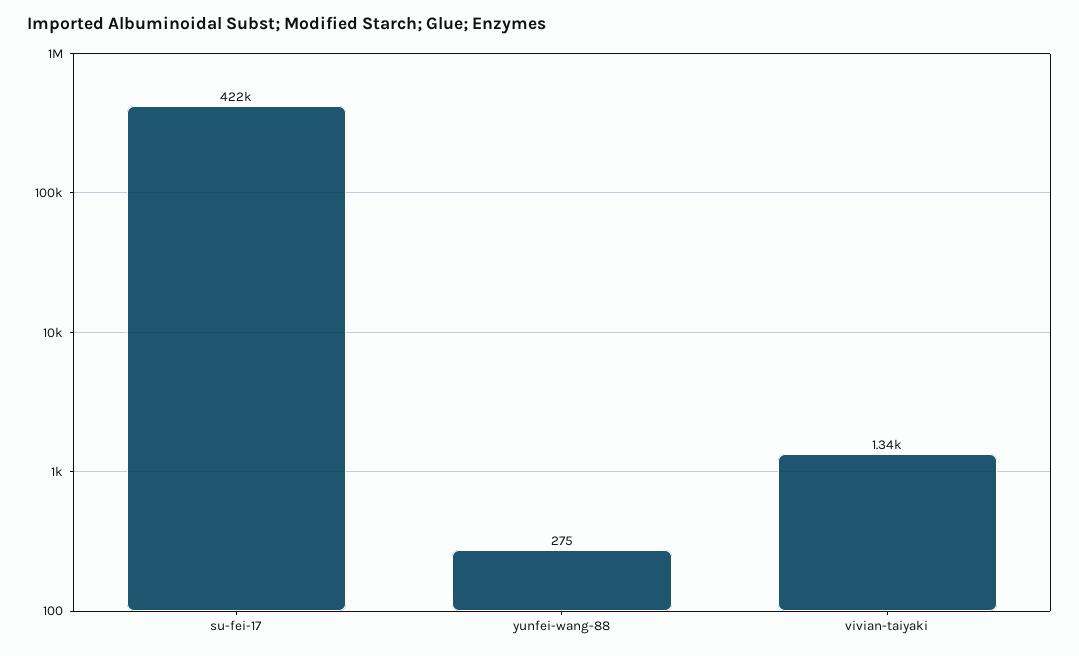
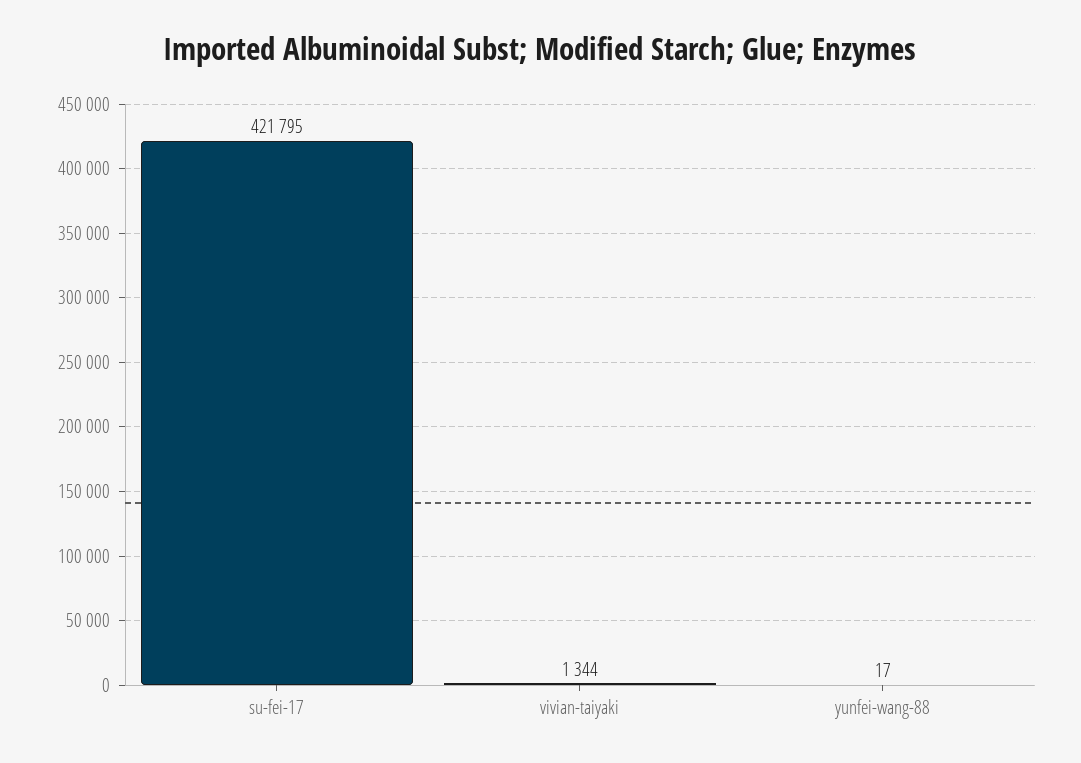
yunfei-wang-88: 275 -> 17

